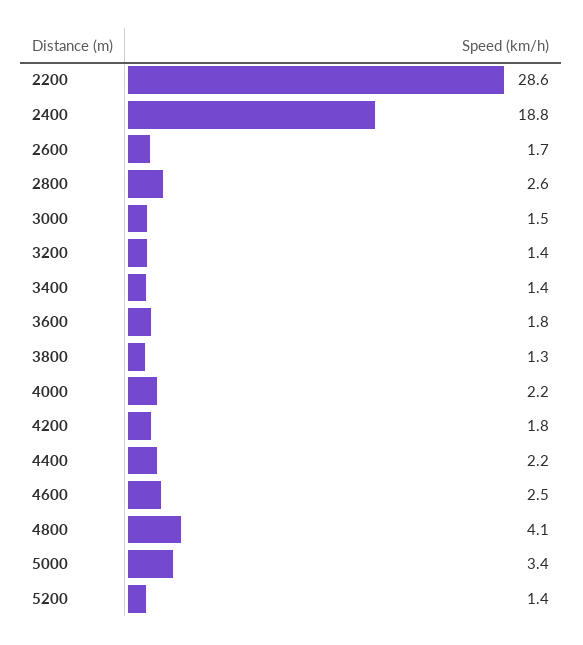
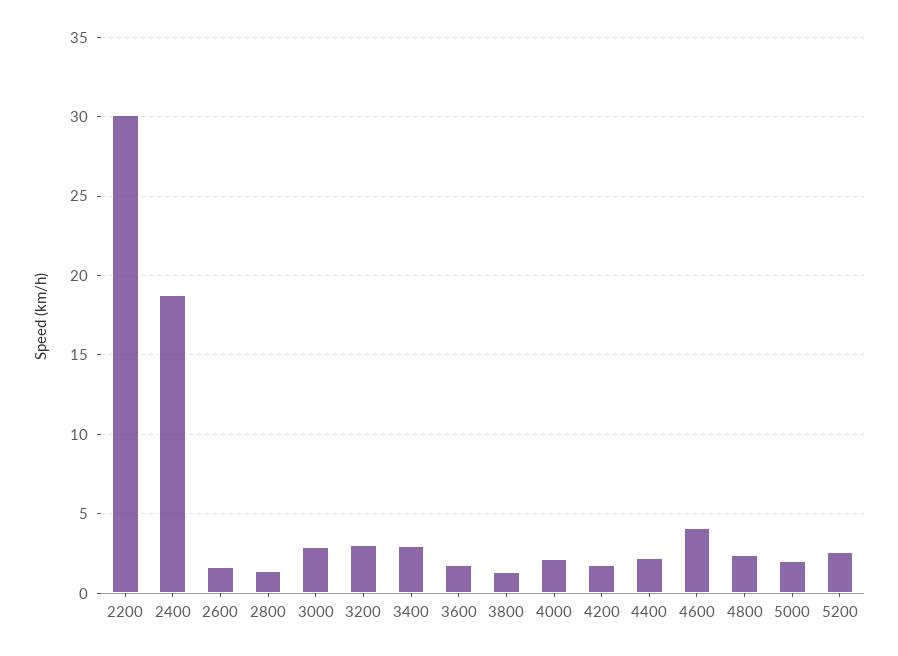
2200: 28.6 -> 30
2800: 2.6 -> 1.5
3000: 1.5 -> 3
3200: 1.4 -> 3
3400: 1.4 -> 3
4600: 2.5 -> 4
4800: 4.1 -> 2.5
5000: 3.4 -> 2
5200: 1.4 -> 2.5

